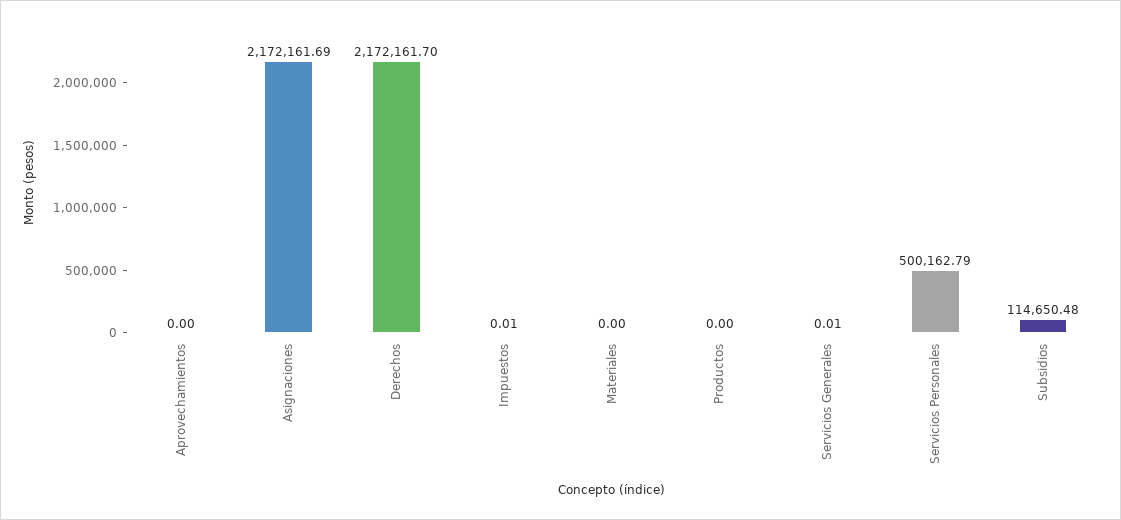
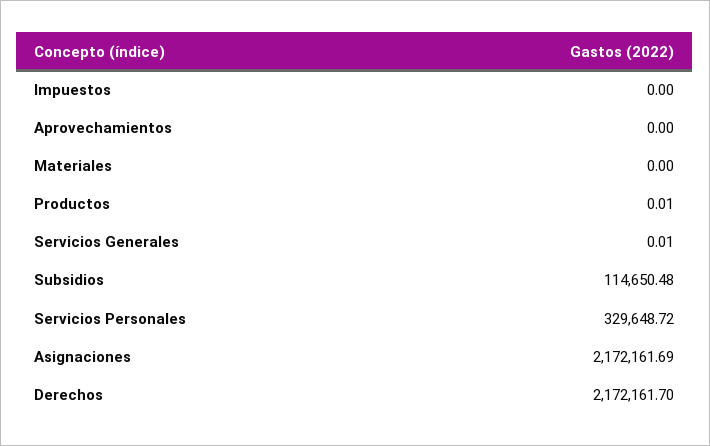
Impuestos: 0.01 -> 0
Productos: 0 -> 0.01
Servicios Personales: 500162.79 -> 329648.72

